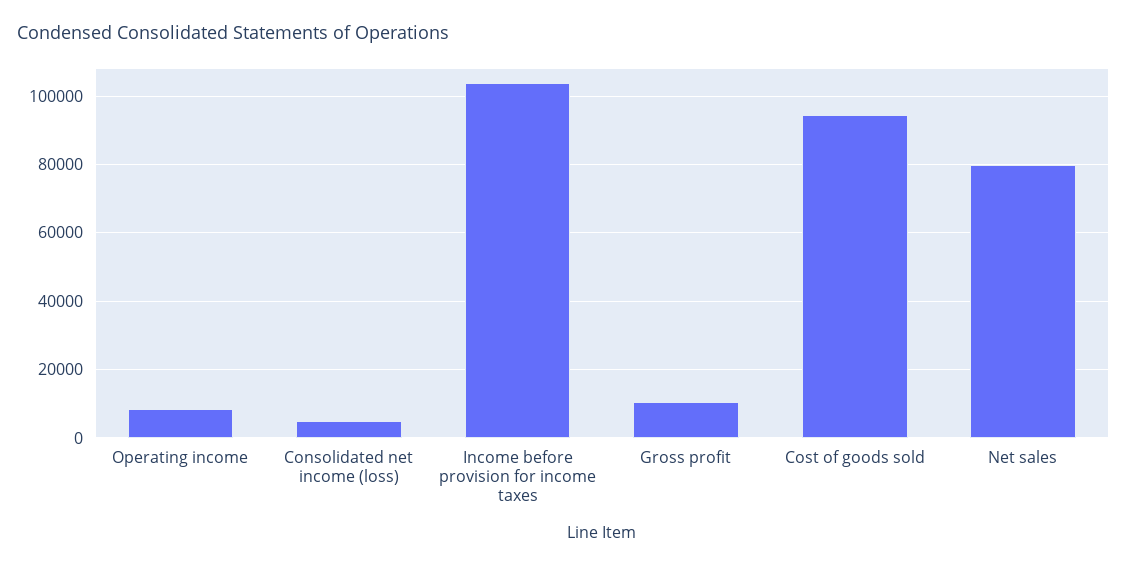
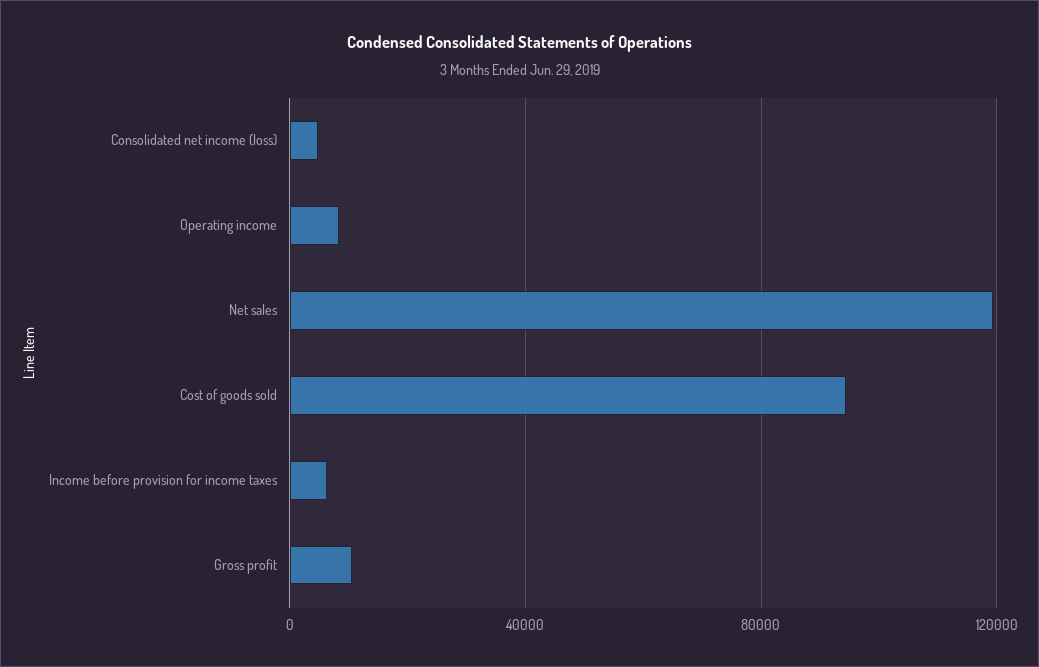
Income before provision for income taxes: 104000 -> 5000
Net sales: 80000 -> 120000

